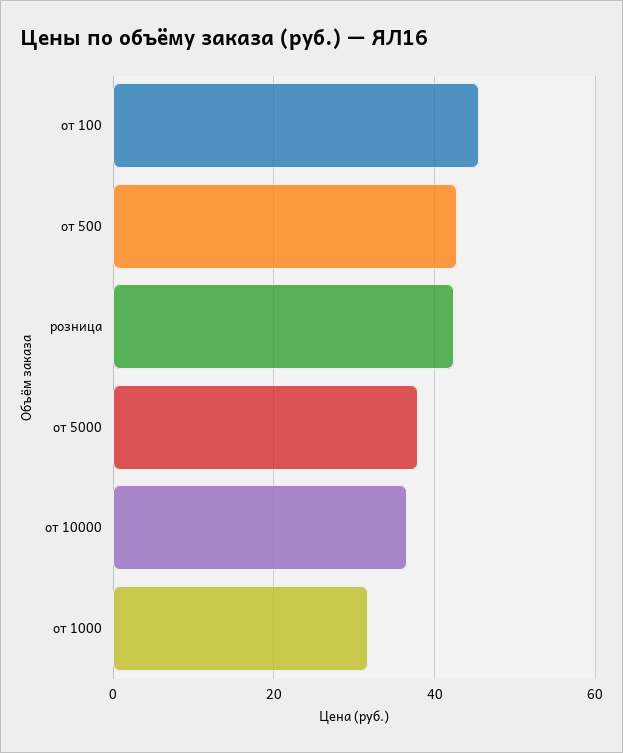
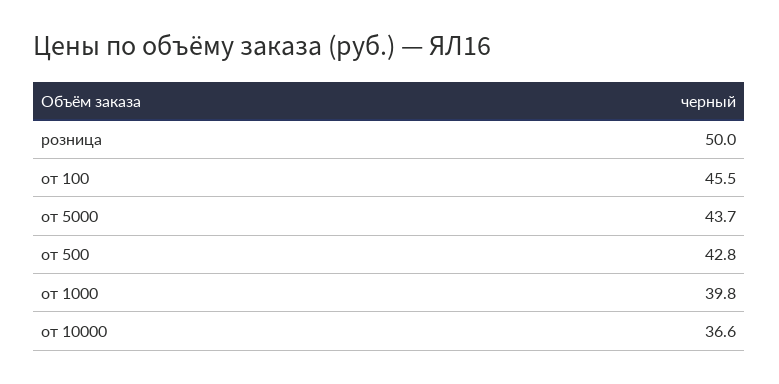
розница: 42 -> 50
от 5000: 38 -> 43.7
от 1000: 32 -> 39.8

